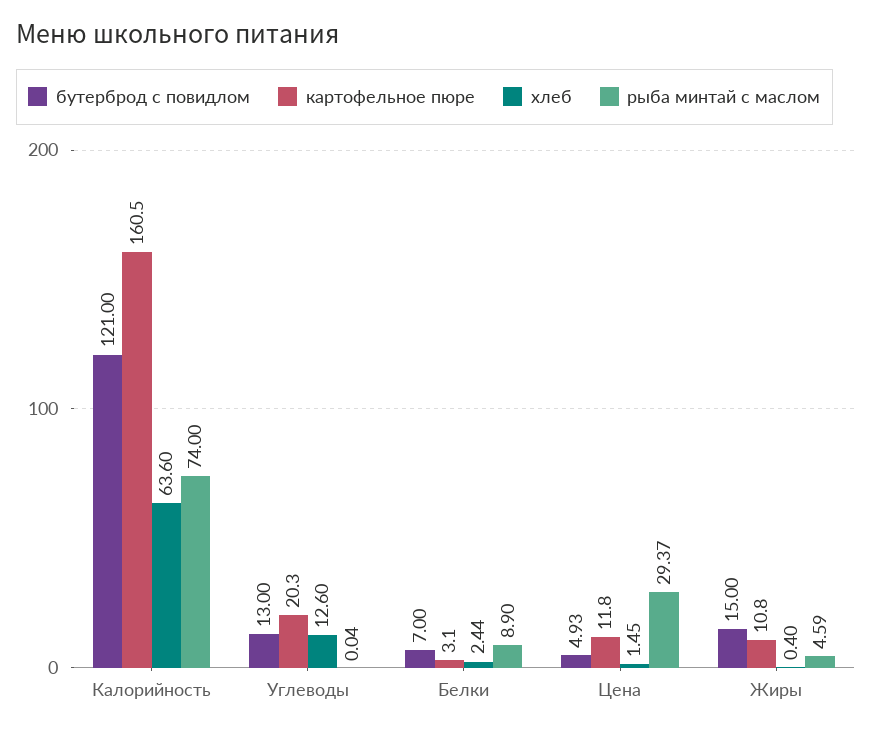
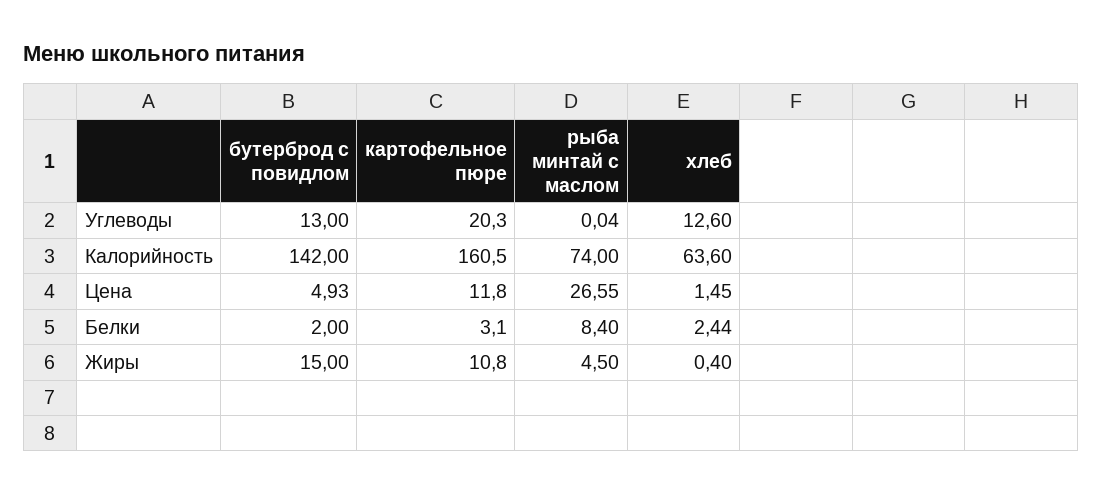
бутерброд с повидлом, Калорийность: 121 -> 142
бутерброд с повидлом, Белки: 7 -> 2
рыба минтай с маслом, Белки: 8.9 -> 8.4
рыба минтай с маслом, Цена: 29.37 -> 26.55
рыба минтай с маслом, Жиры: 4.59 -> 4.5

